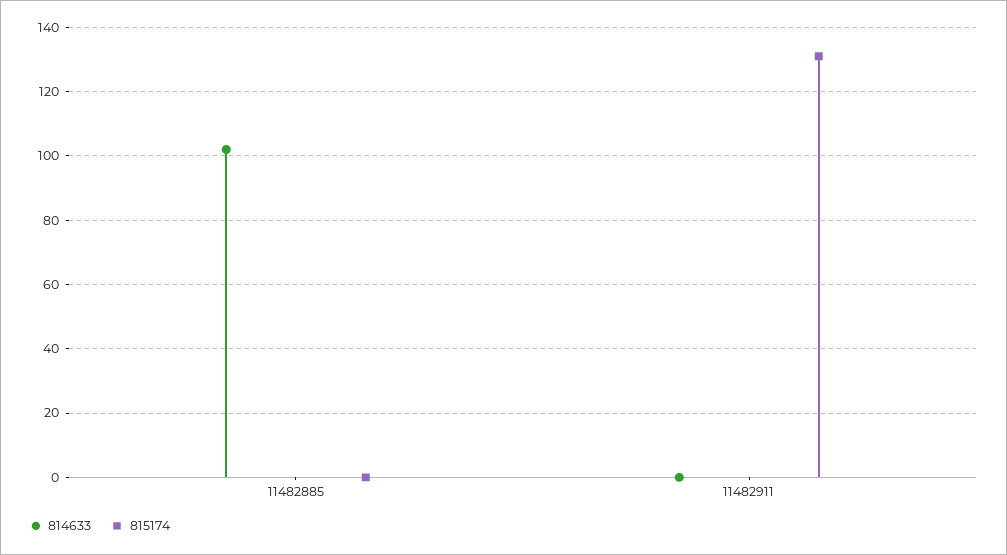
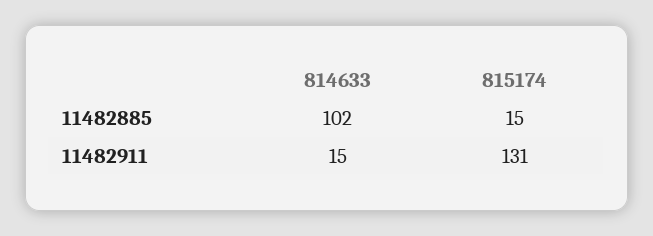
815174, 11482885: 0 -> 15
814633, 11482911: 0 -> 15

